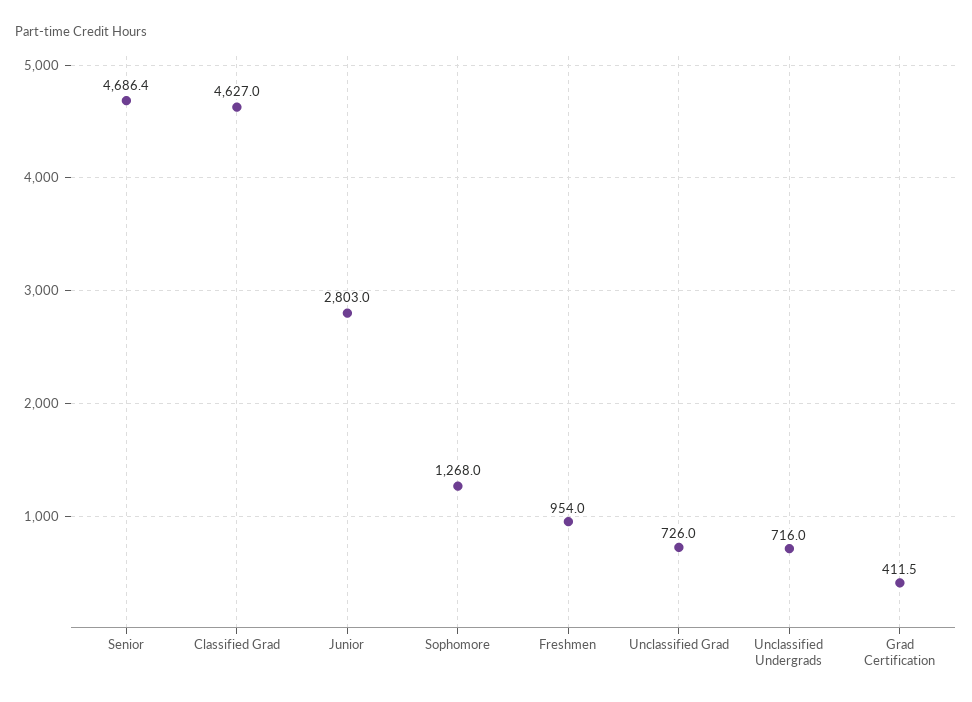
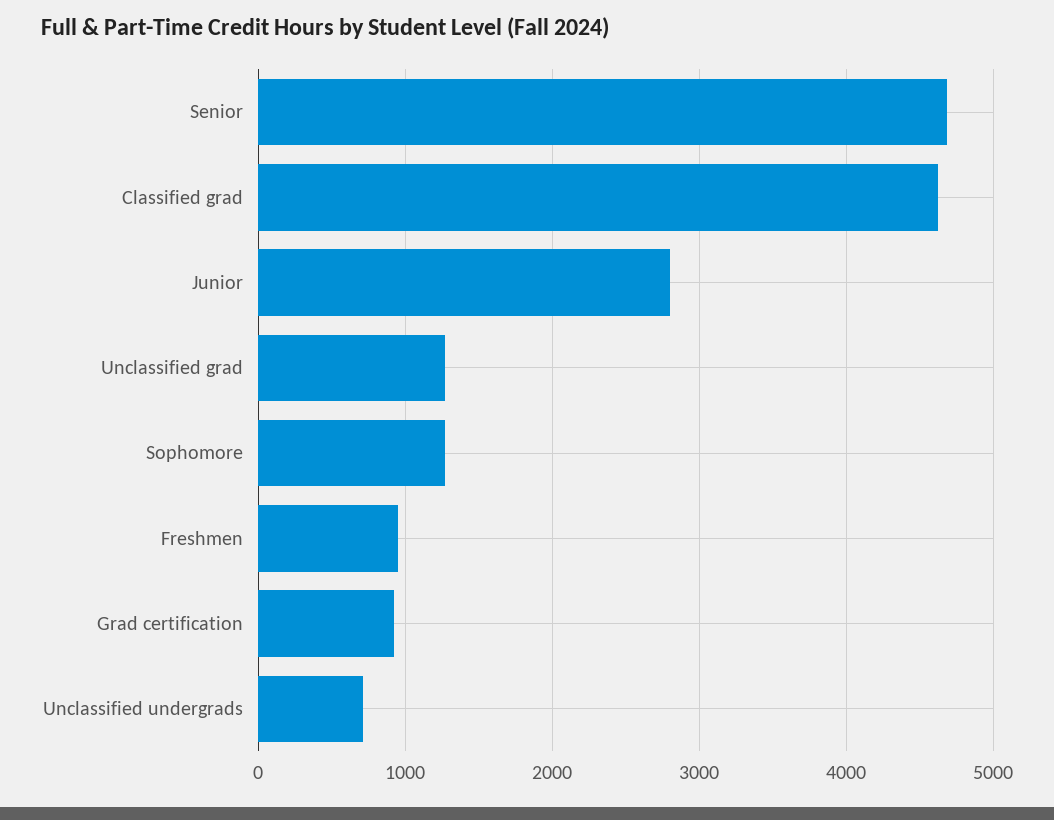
Unclassified Grad: 726 -> 1300
Grad Certification: 411.5 -> 900

